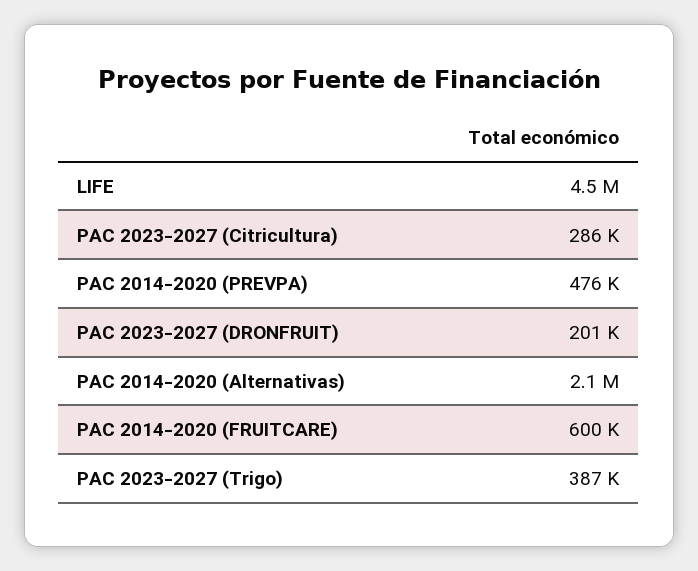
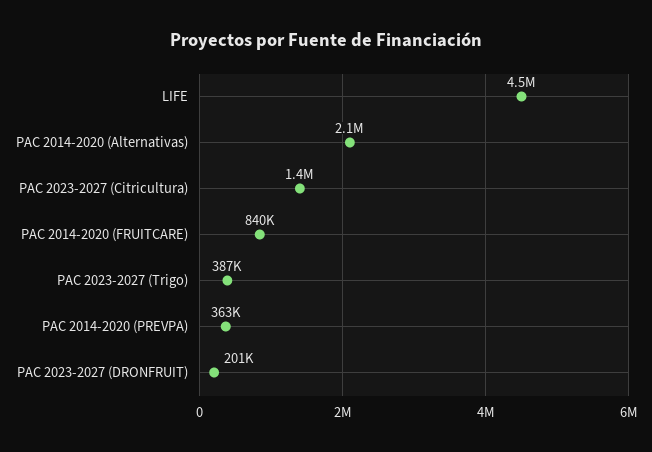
PAC 2023-2027 (Citricultura): 286000 -> 1400000
PAC 2014-2020 (PREVPA): 476000 -> 363000
PAC 2014-2020 (FRUITCARE): 600000 -> 840000

